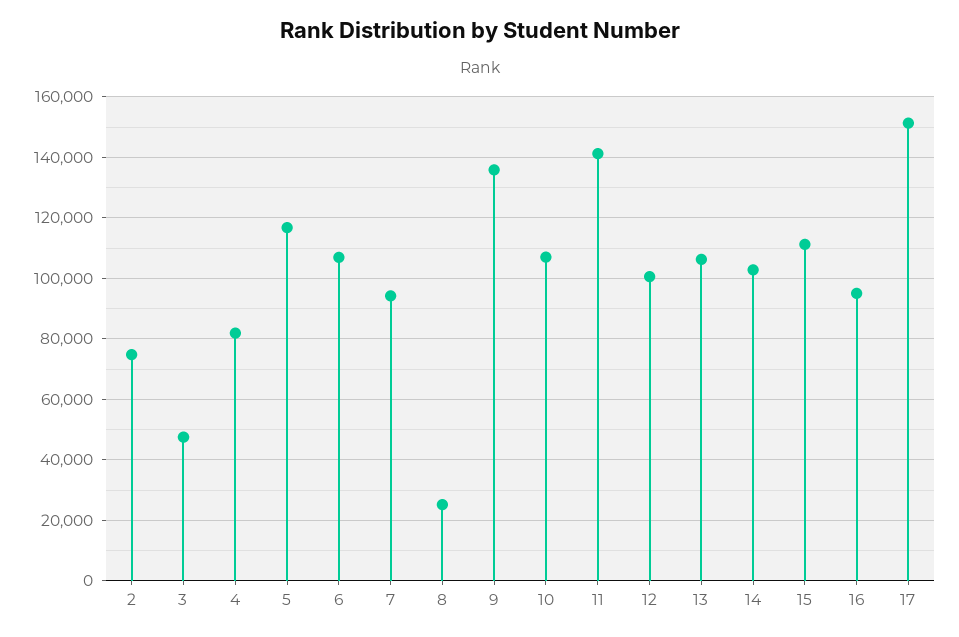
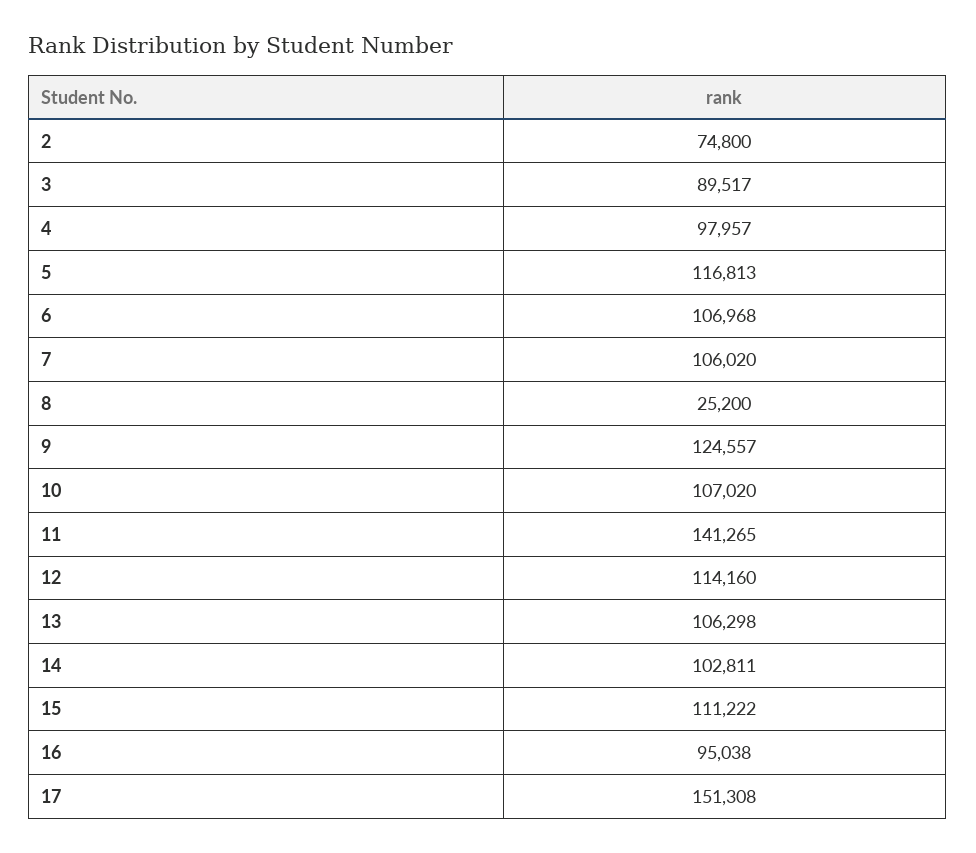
3: 48000 -> 89517
4: 82000 -> 97957
7: 94000 -> 106020
9: 136000 -> 124557
12: 100000 -> 114160

